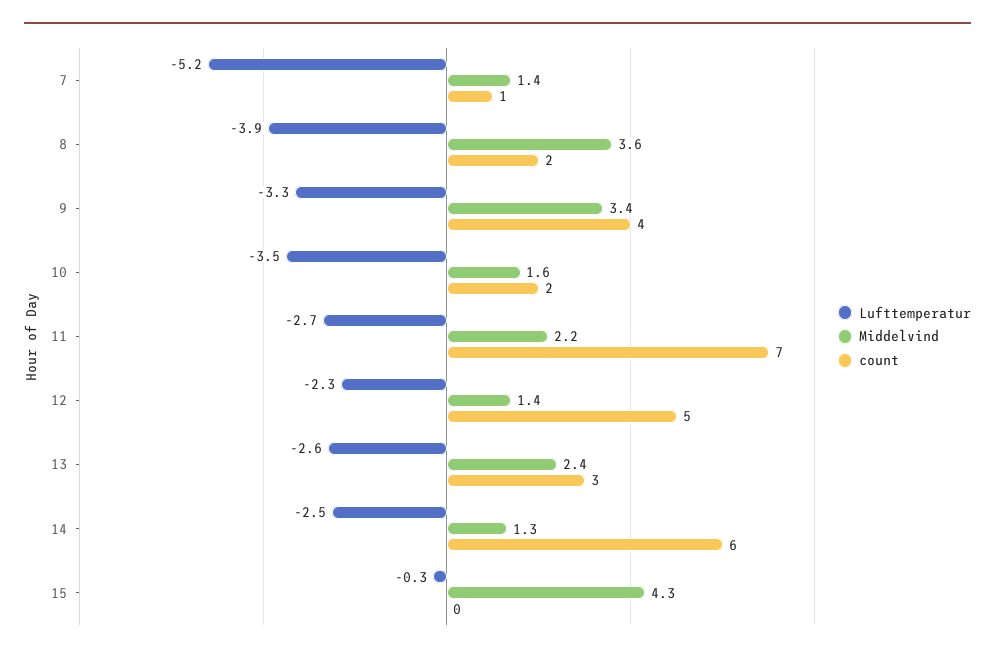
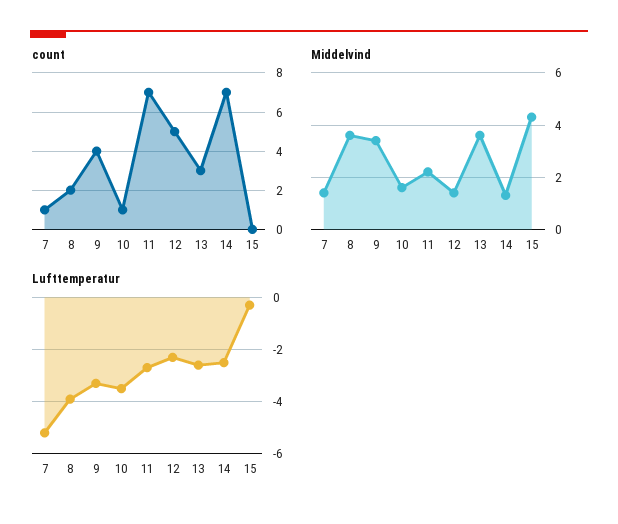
count, 10: 2 -> 1
Middelvind, 13: 2.4 -> 3.5
count, 14: 6 -> 7

